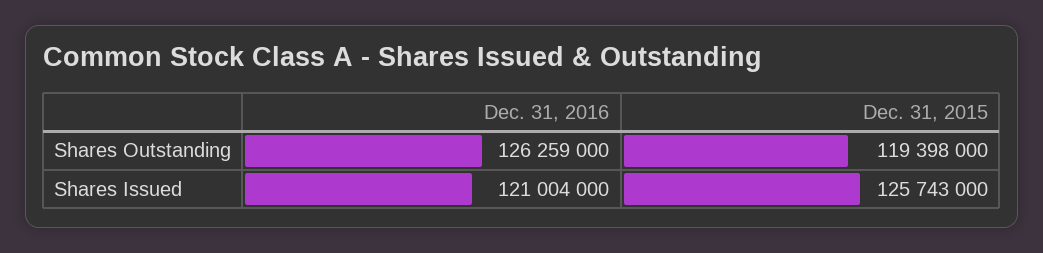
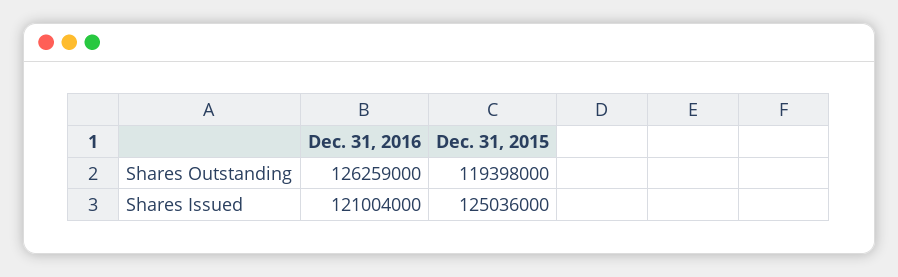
Dec. 31, 2015, Shares Issued: 125743000 -> 125036000

